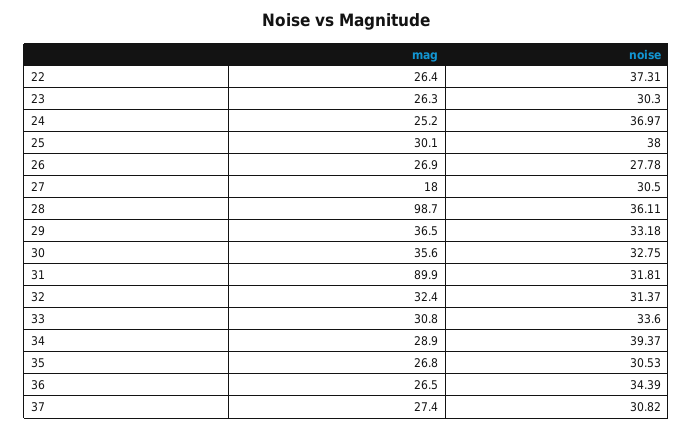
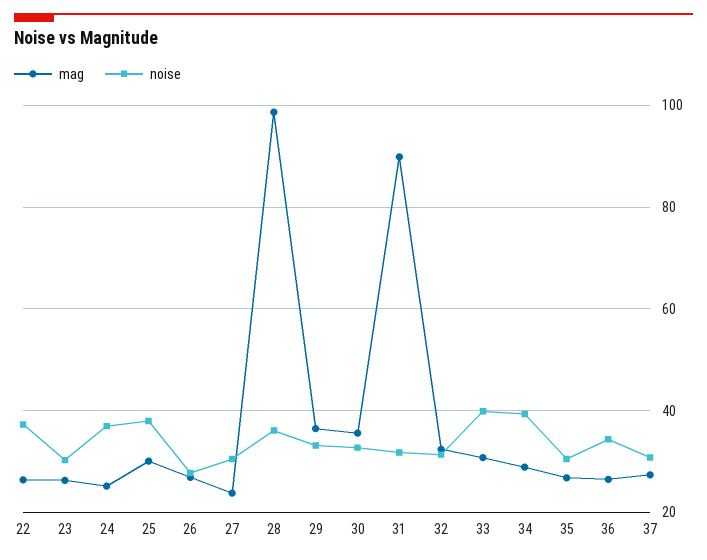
mag, 27: 18 -> 24
noise, 33: 33.6 -> 40

